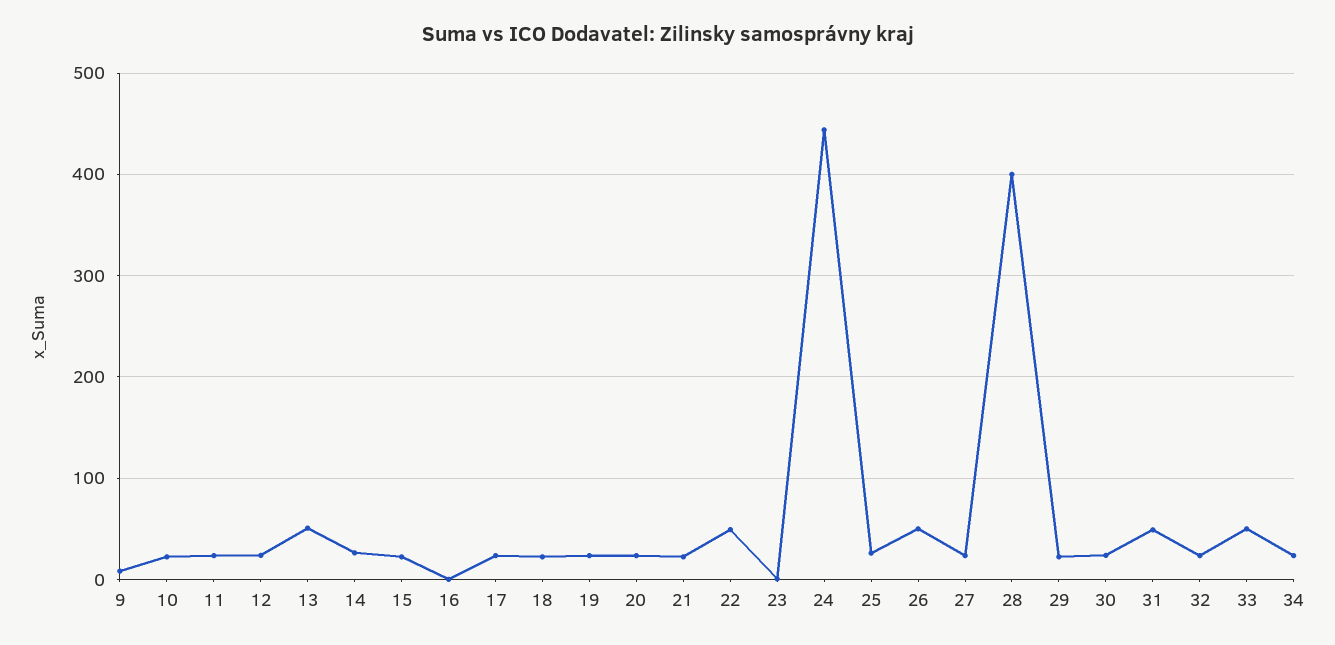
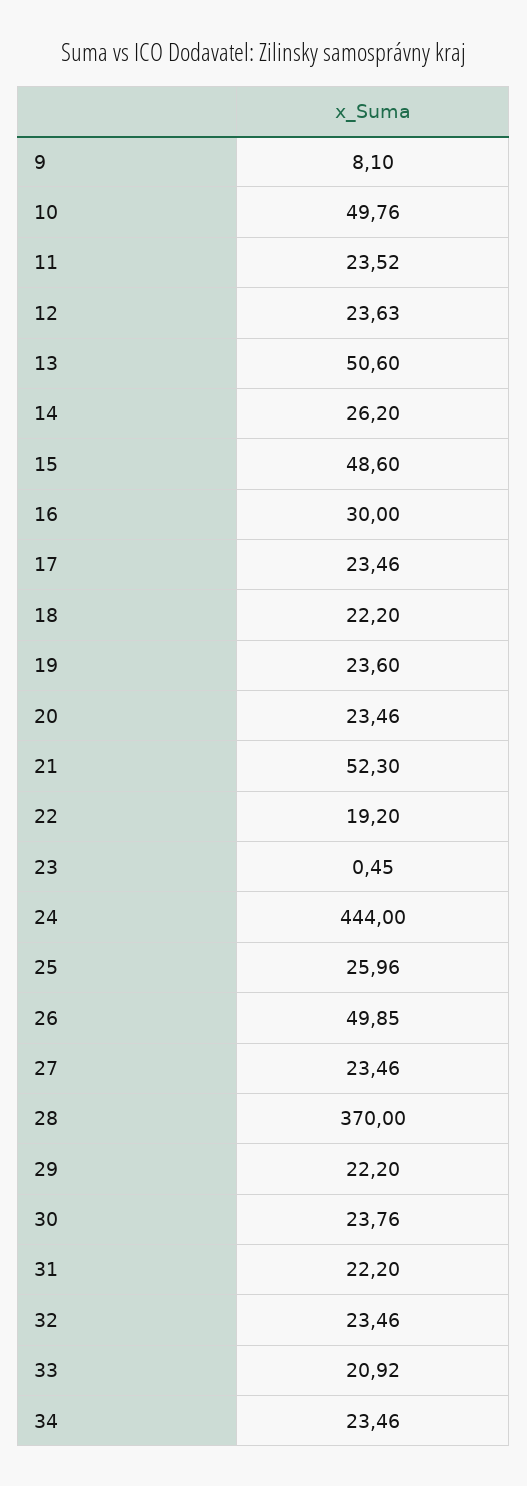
10: 20 -> 49.76
15: 20 -> 48.6
16: 0 -> 30
21: 20 -> 52.3
22: 50 -> 19.2
28: 400 -> 370
31: 50 -> 22.2
33: 50 -> 20.92

